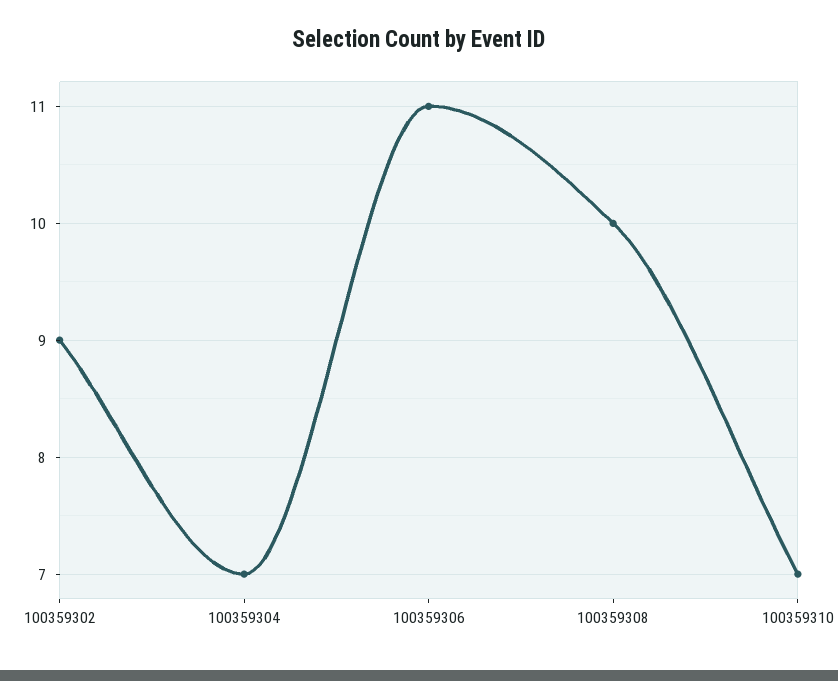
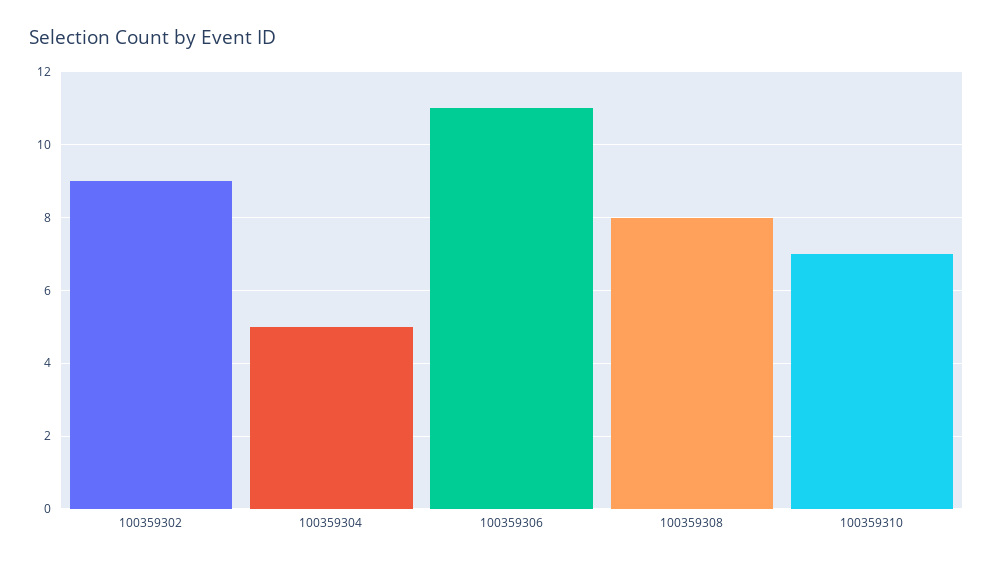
100359304: 7 -> 5
100359308: 10 -> 8

